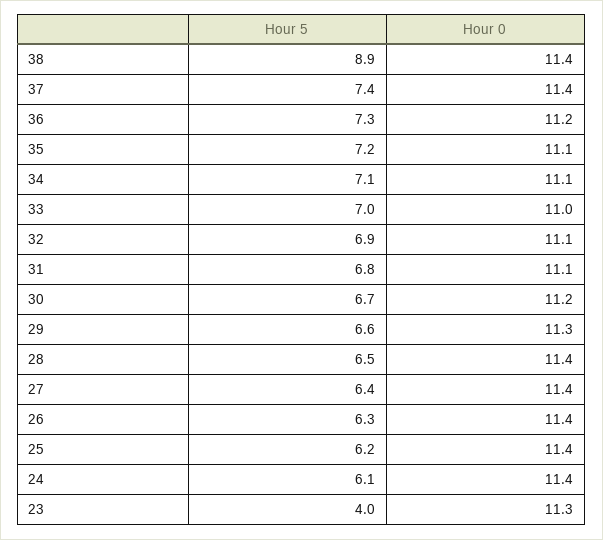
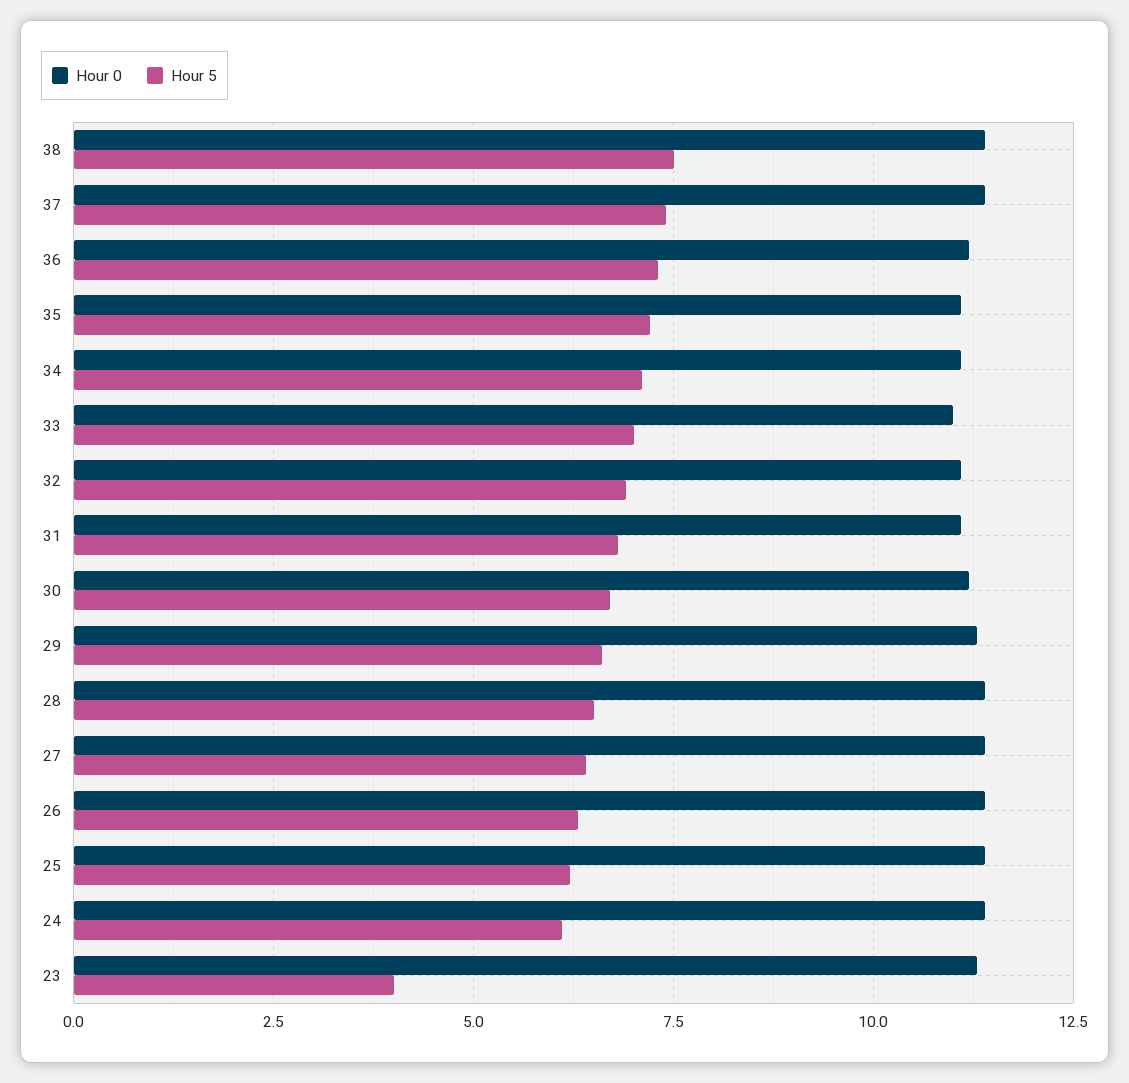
Hour 5, 38: 8.9 -> 7.5

